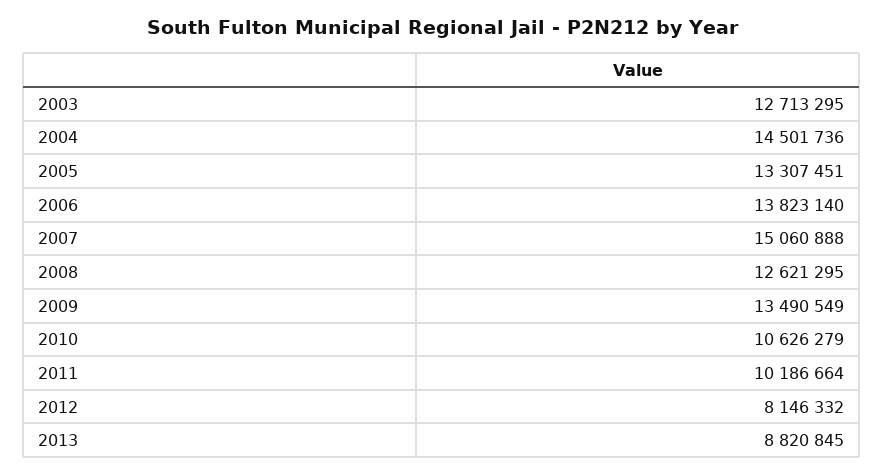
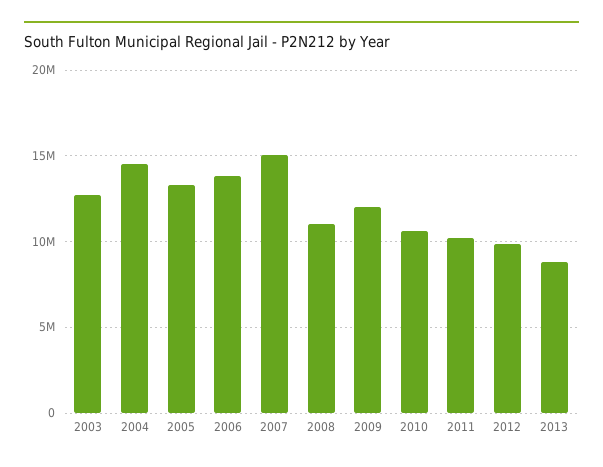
2008: 12621295 -> 11000000
2009: 13490549 -> 12000000
2012: 8146332 -> 10000000

